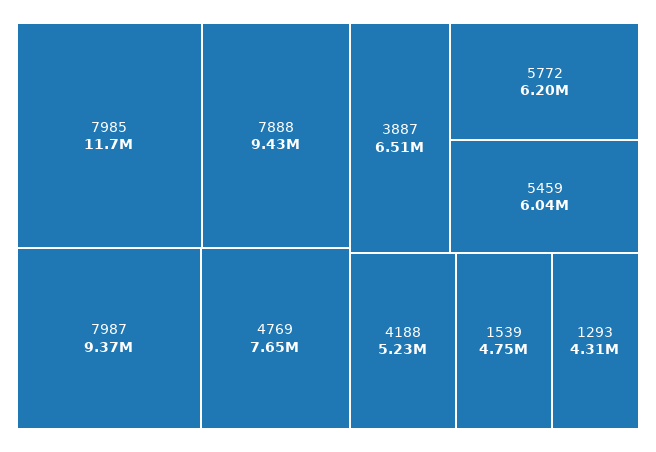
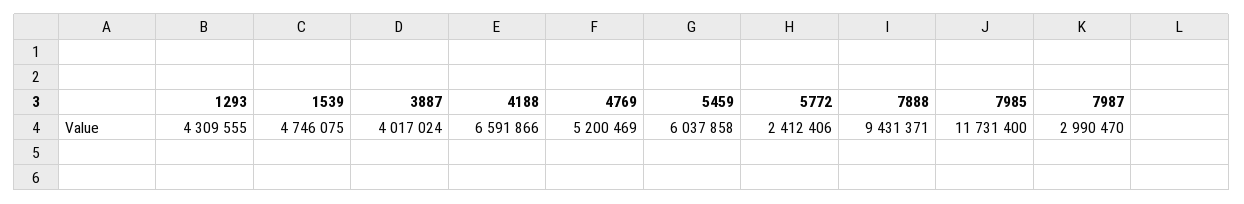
7987: 9370000 -> 2990470
4769: 7650000 -> 5200469
3887: 6510000 -> 4017024
5772: 6200000 -> 2412406
4188: 5230000 -> 6591866

